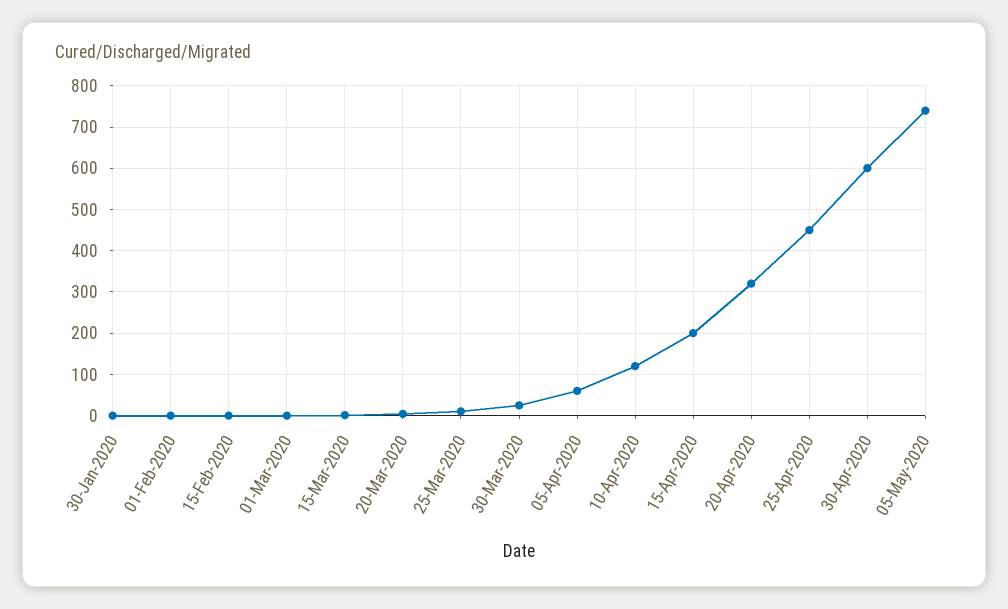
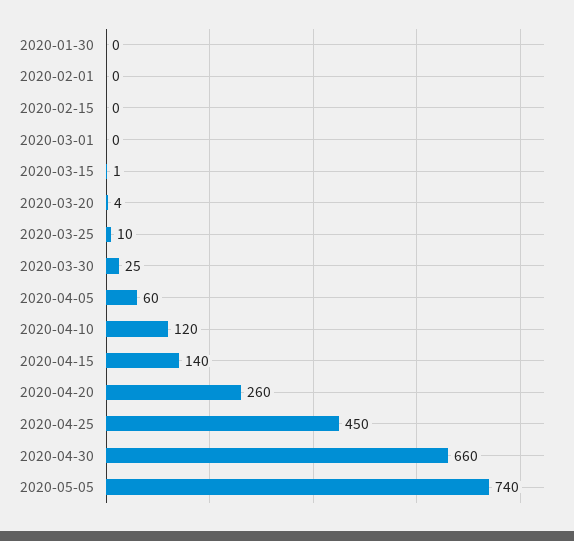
15-Apr-2020: 200 -> 140
20-Apr-2020: 320 -> 260
30-Apr-2020: 600 -> 660

